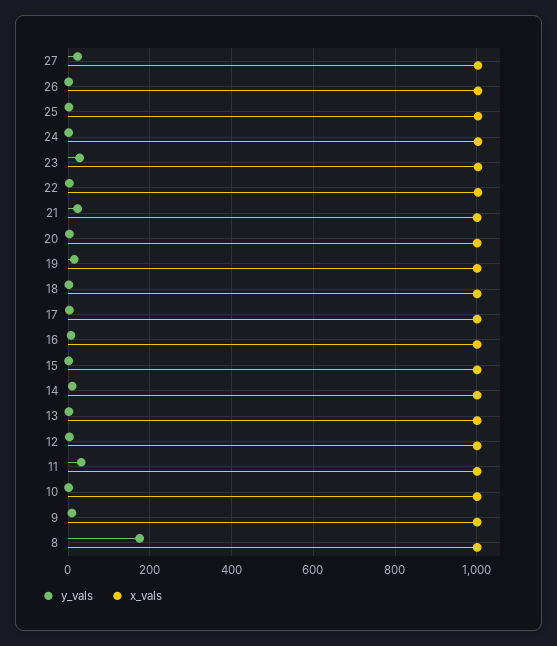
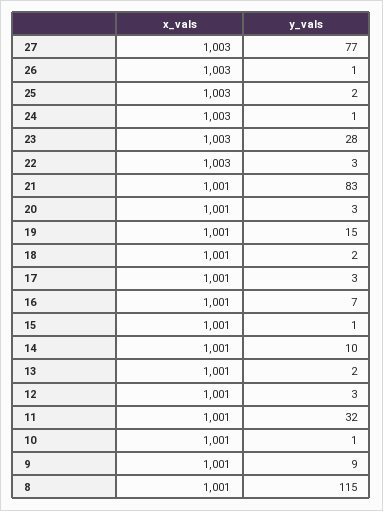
y_vals, 27: 20 -> 77
y_vals, 21: 20 -> 83
y_vals, 8: 180 -> 115

